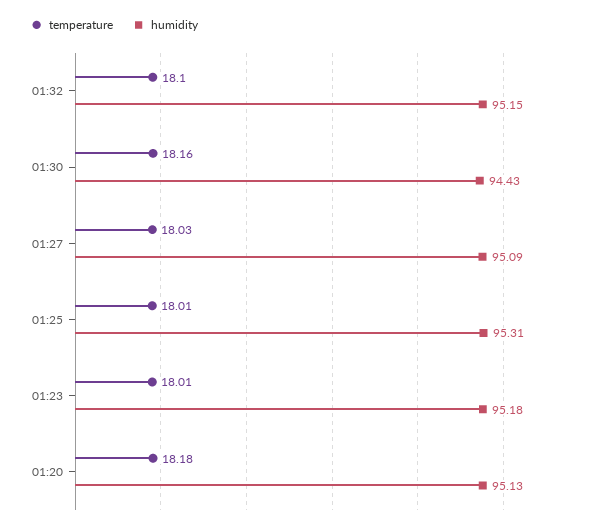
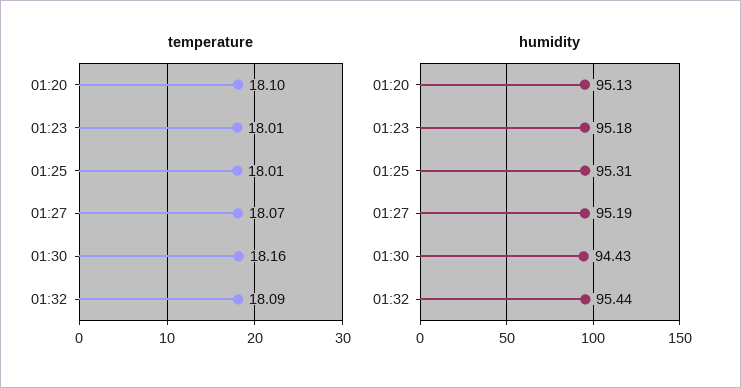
temperature, 01:32: 18.1 -> 18.09
humidity, 01:32: 95.15 -> 95.44
temperature, 01:27: 18.03 -> 18.07
humidity, 01:27: 95.09 -> 95.19
temperature, 01:20: 18.18 -> 18.1

